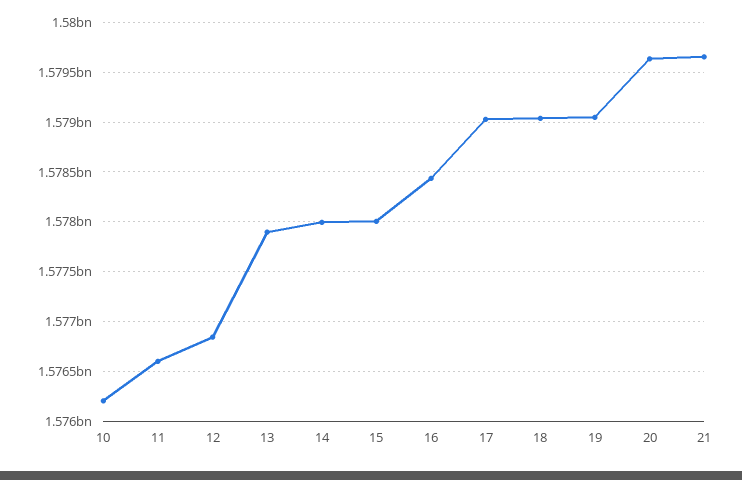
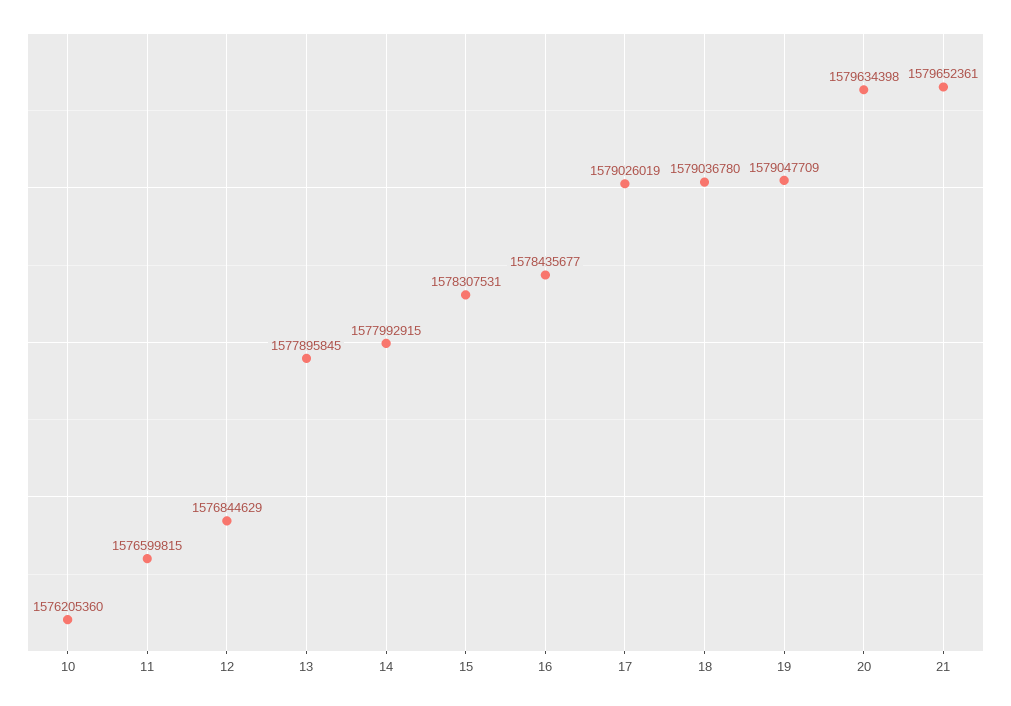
15: 1578000000 -> 1578307531

